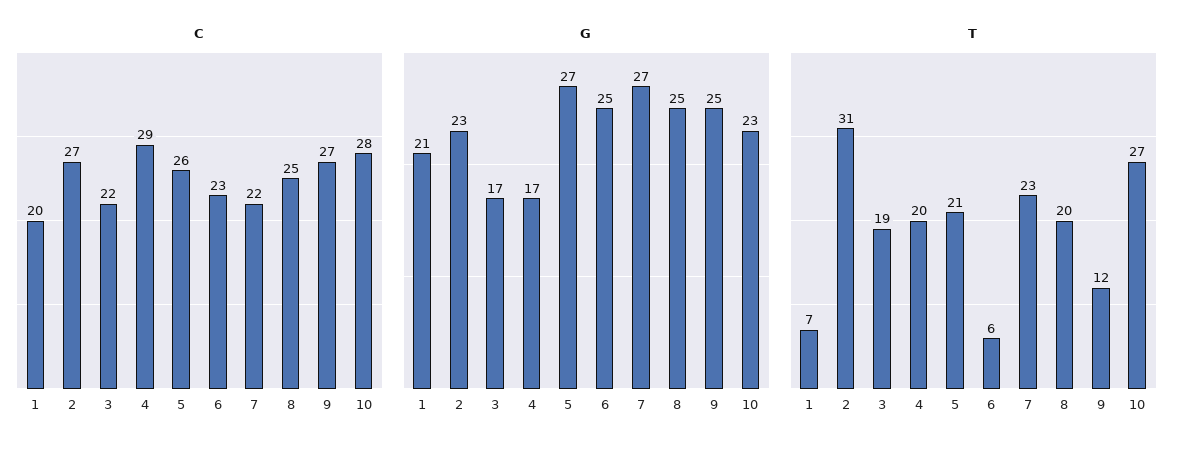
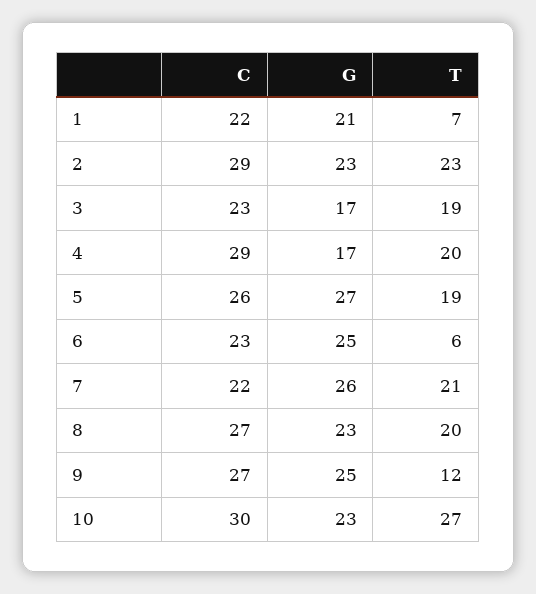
C, 1: 20 -> 22
C, 2: 27 -> 29
C, 3: 22 -> 23
C, 8: 25 -> 27
C, 10: 28 -> 30
G, 7: 27 -> 26
G, 8: 25 -> 23
T, 2: 31 -> 23
T, 5: 21 -> 19
T, 7: 23 -> 21

